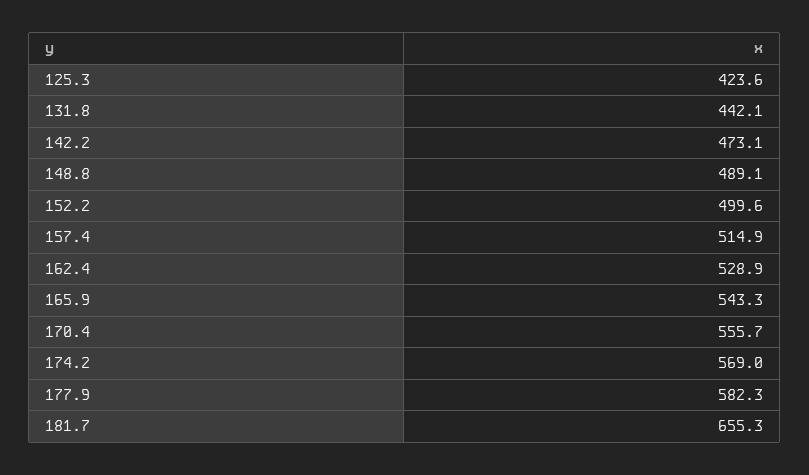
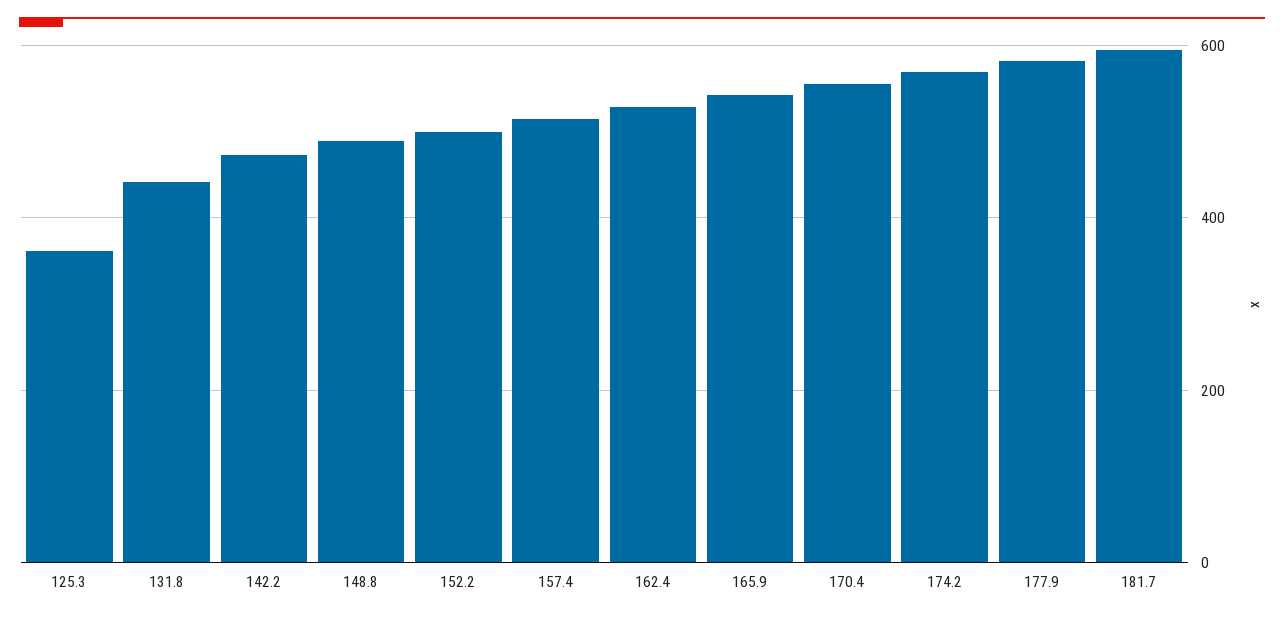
125.3: 423.6 -> 360
181.7: 655.3 -> 600

